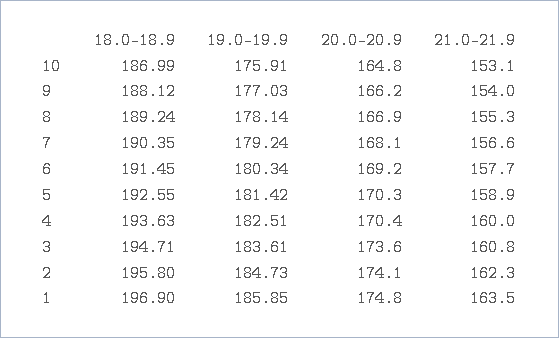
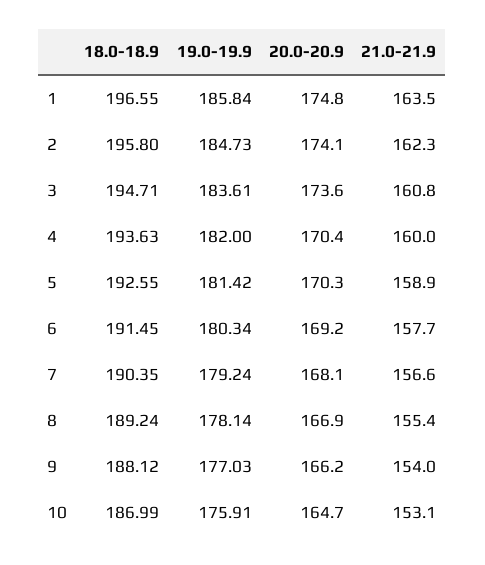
20.0-20.9, 10: 164.8 -> 164.7
21.0-21.9, 8: 155.3 -> 155.4
19.0-19.9, 4: 182.51 -> 182
18.0-18.9, 1: 196.9 -> 196.55
19.0-19.9, 1: 185.85 -> 185.84

